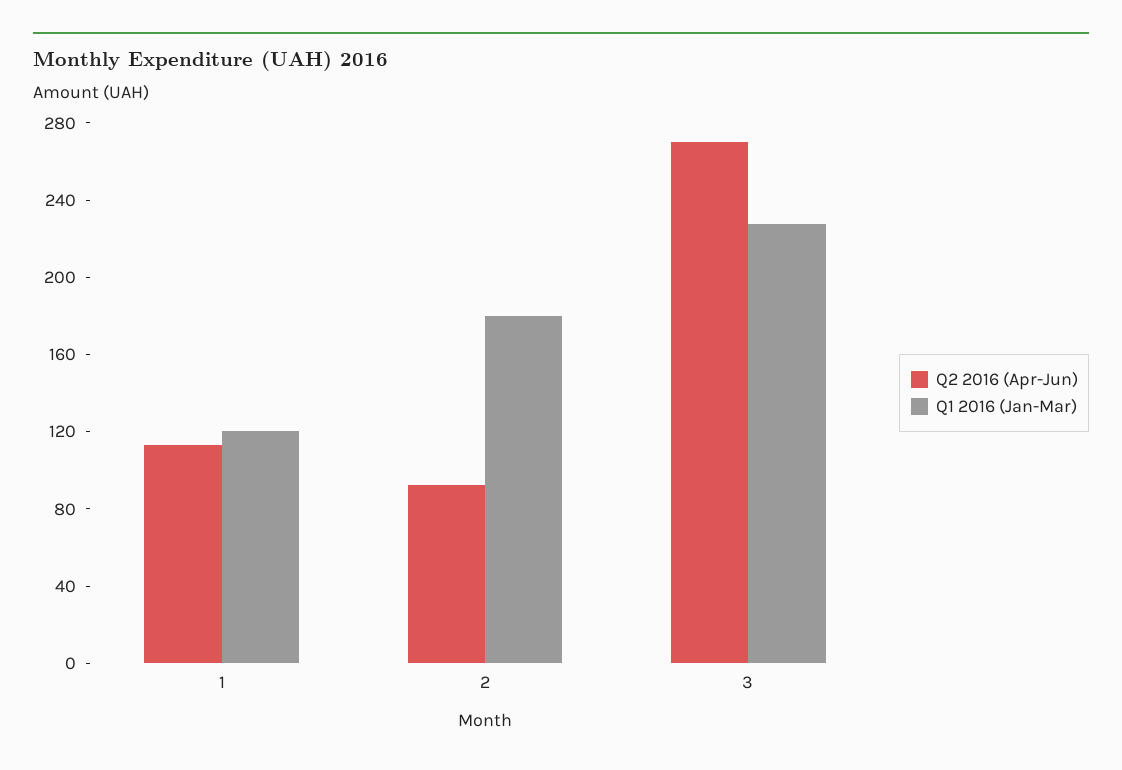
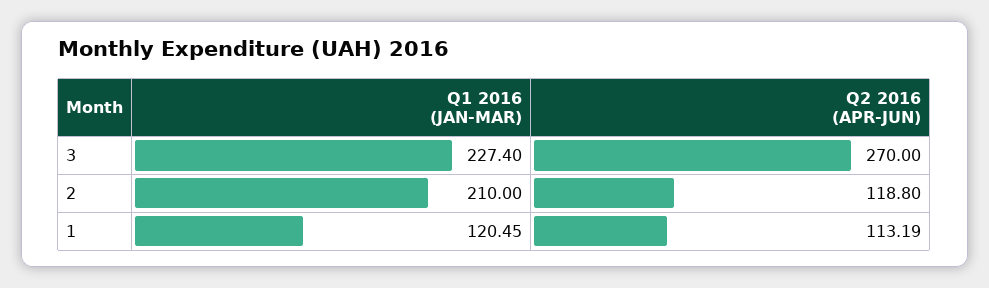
Q2 2016 (Apr-Jun), 2: 90 -> 118.8
Q1 2016 (Jan-Mar), 2: 180 -> 210

